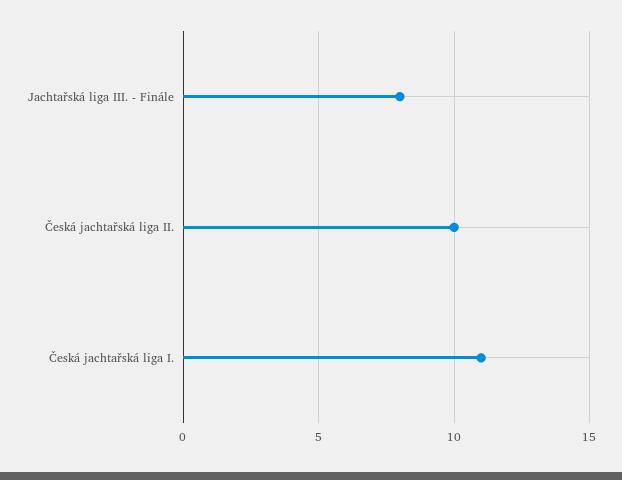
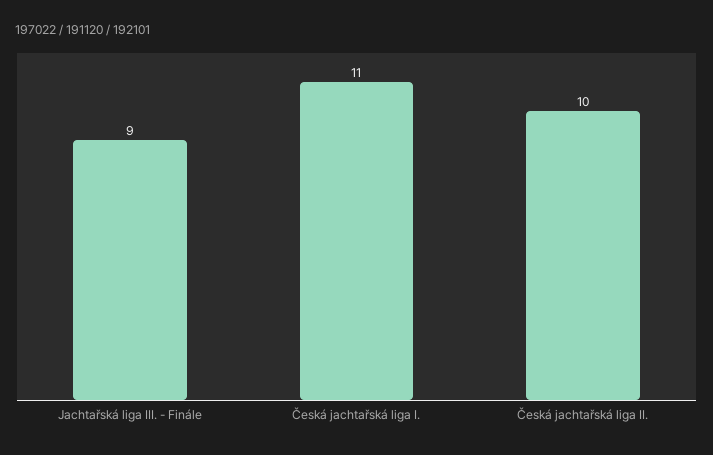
Jachtařská liga III. - Finále: 8 -> 9

